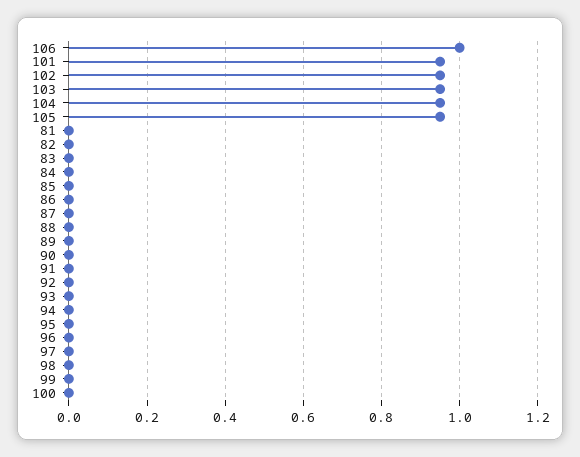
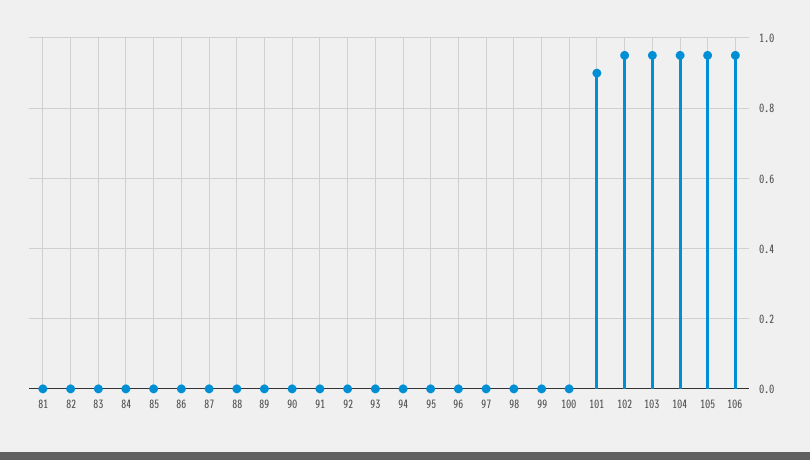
106: 1 -> 0.95
101: 0.95 -> 0.9

